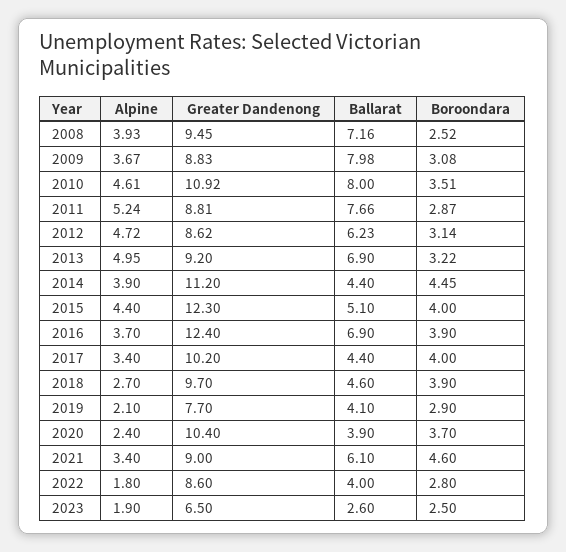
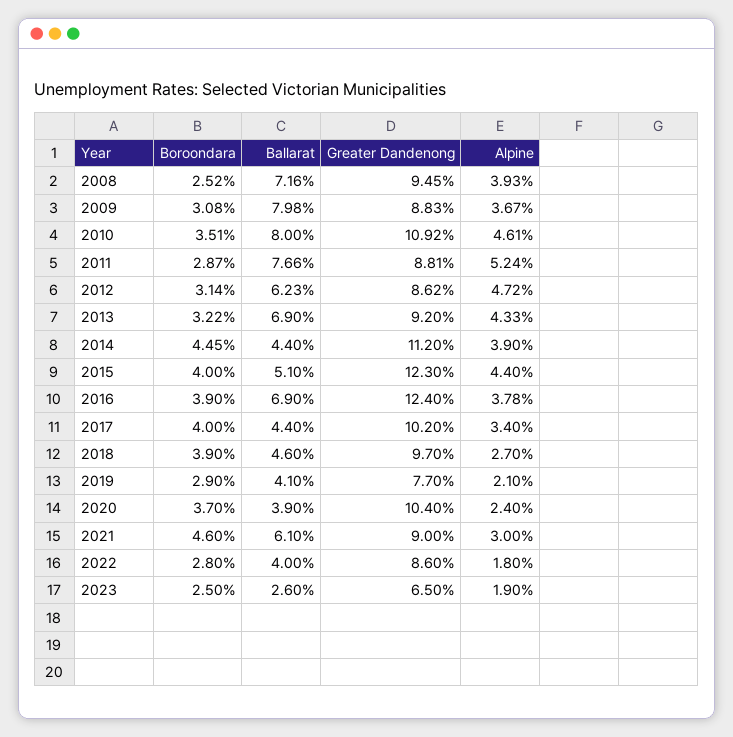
Alpine, 2013: 4.95 -> 4.33
Alpine, 2016: 3.7 -> 3.78
Alpine, 2021: 3.4 -> 3

